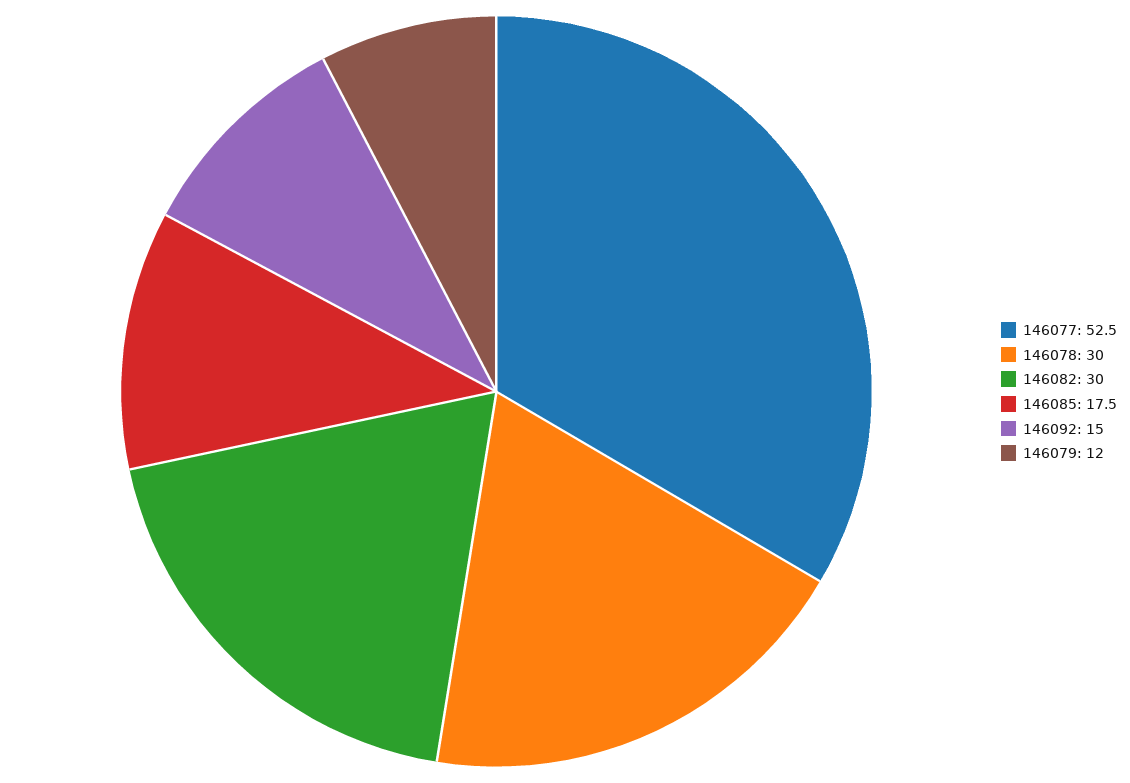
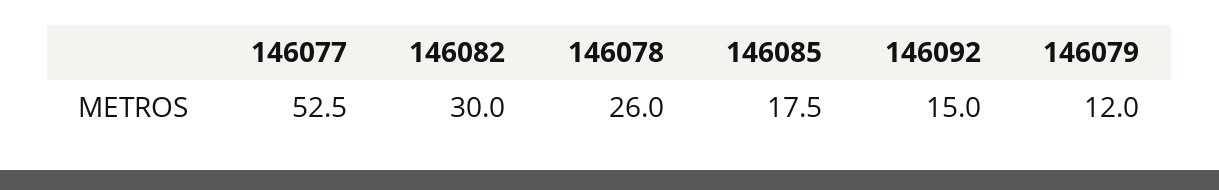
146078: 30 -> 26

